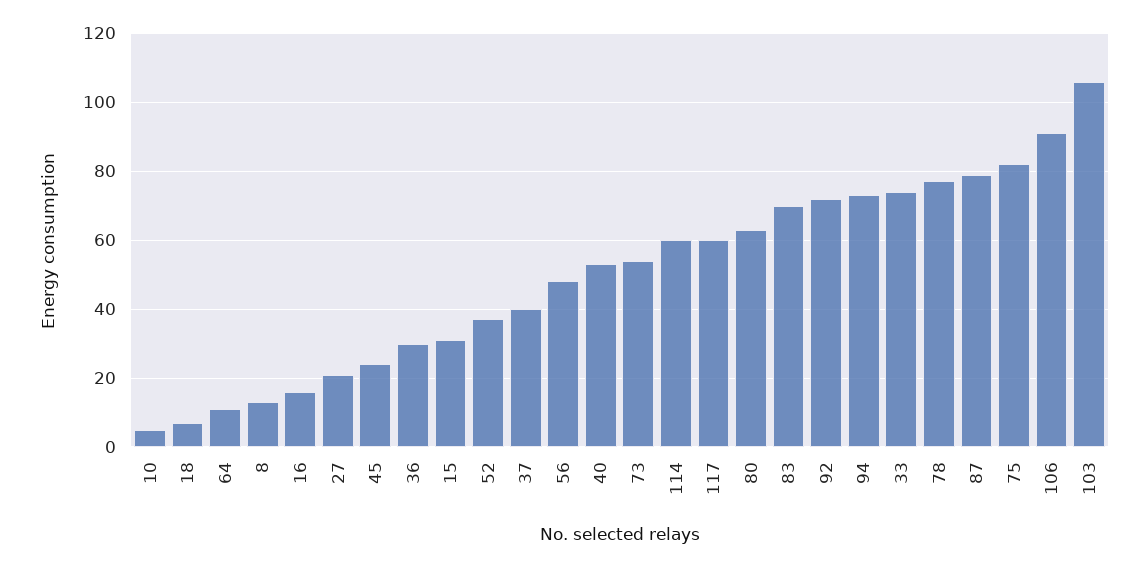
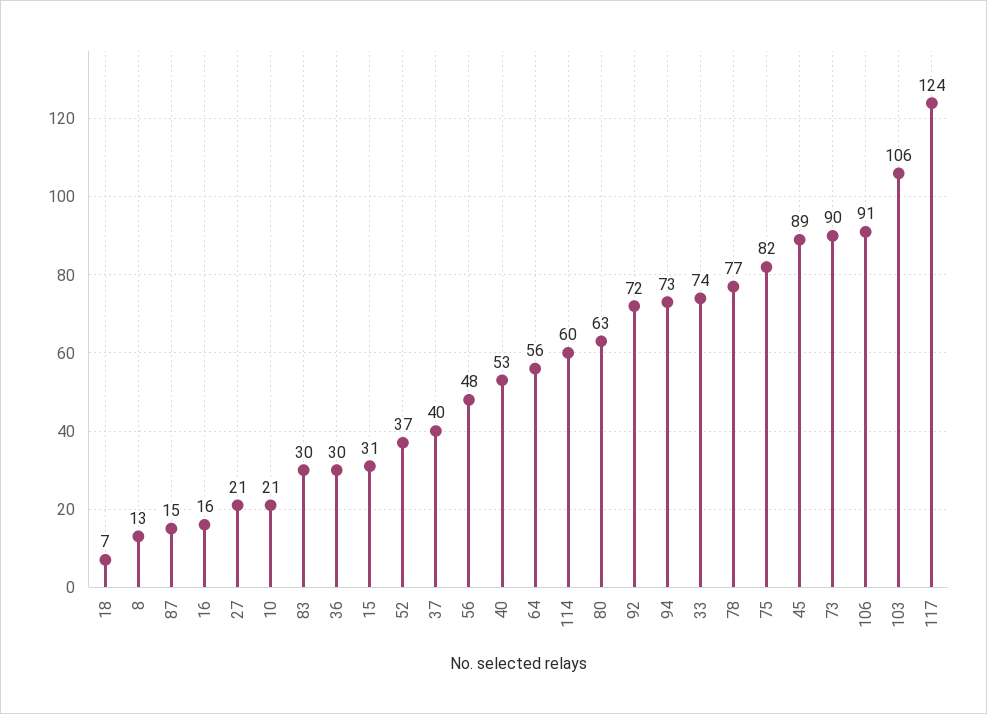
10: 5 -> 21
64: 10 -> 56
45: 25 -> 89
73: 55 -> 90
117: 60 -> 124
83: 70 -> 30
87: 80 -> 15

